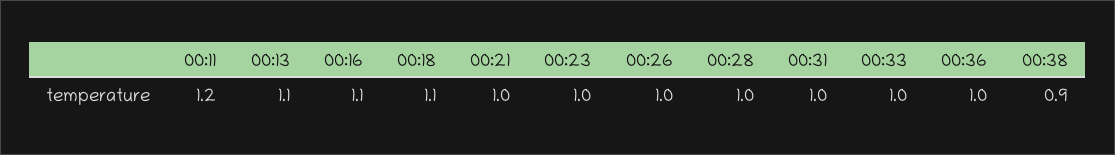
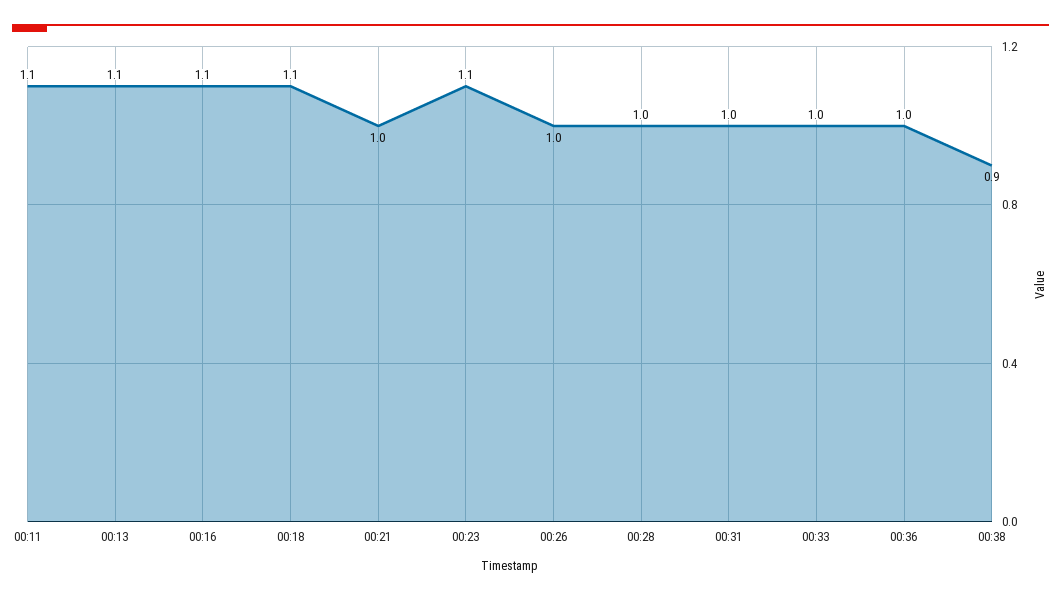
00:11: 1.2 -> 1.1
00:23: 1 -> 1.1

